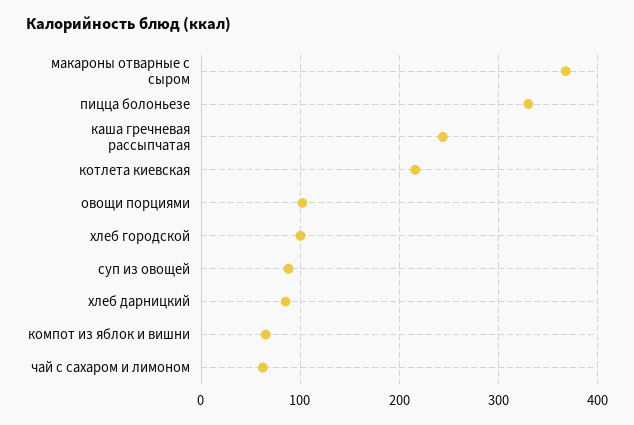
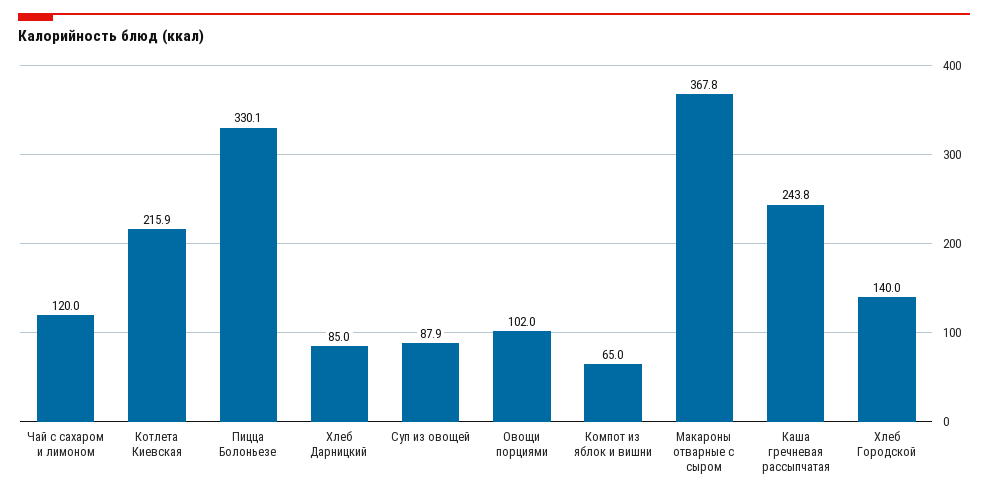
хлеб городской: 100 -> 140
чай с сахаром и лимоном: 60 -> 120

